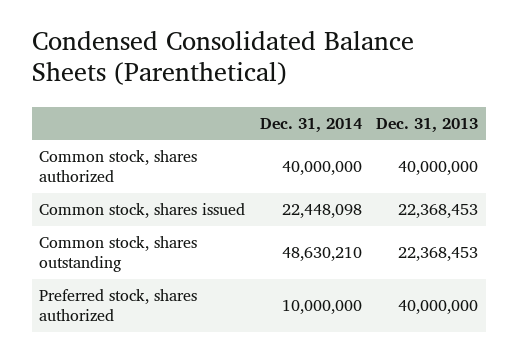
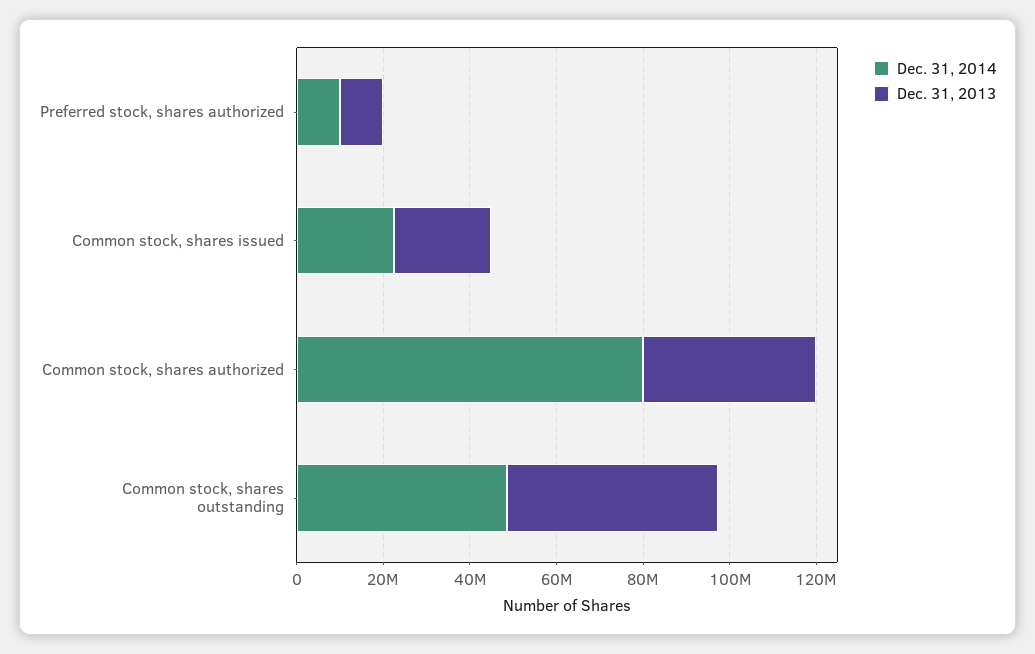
Dec. 31, 2014, Common stock, shares authorized: 40000000 -> 80000000
Dec. 31, 2013, Common stock, shares outstanding: 22368453 -> 50000000
Dec. 31, 2013, Preferred stock, shares authorized: 40000000 -> 10000000

